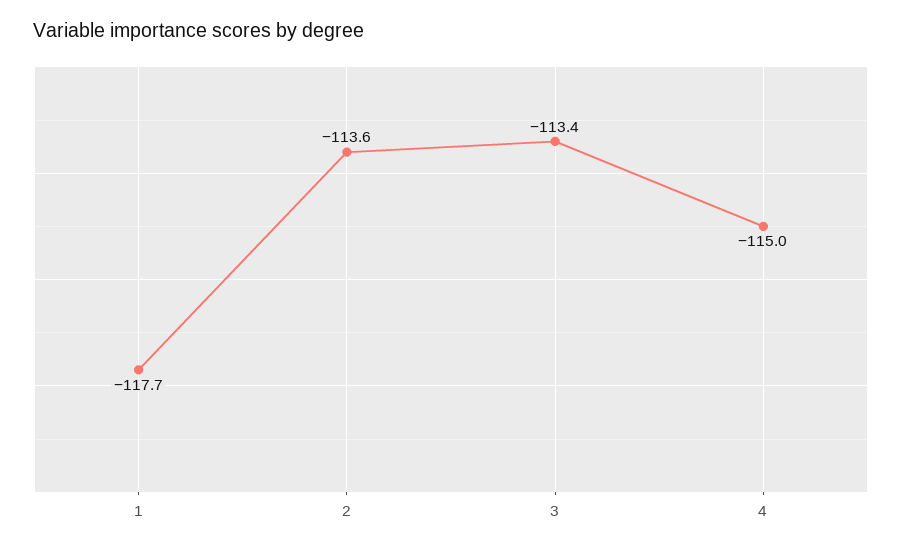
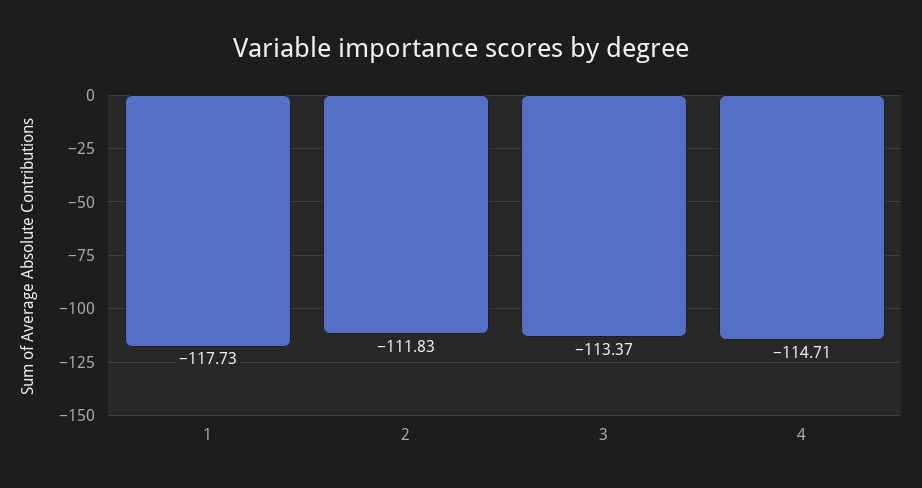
2: -113.6 -> -111.83
4: -115 -> -114.71

